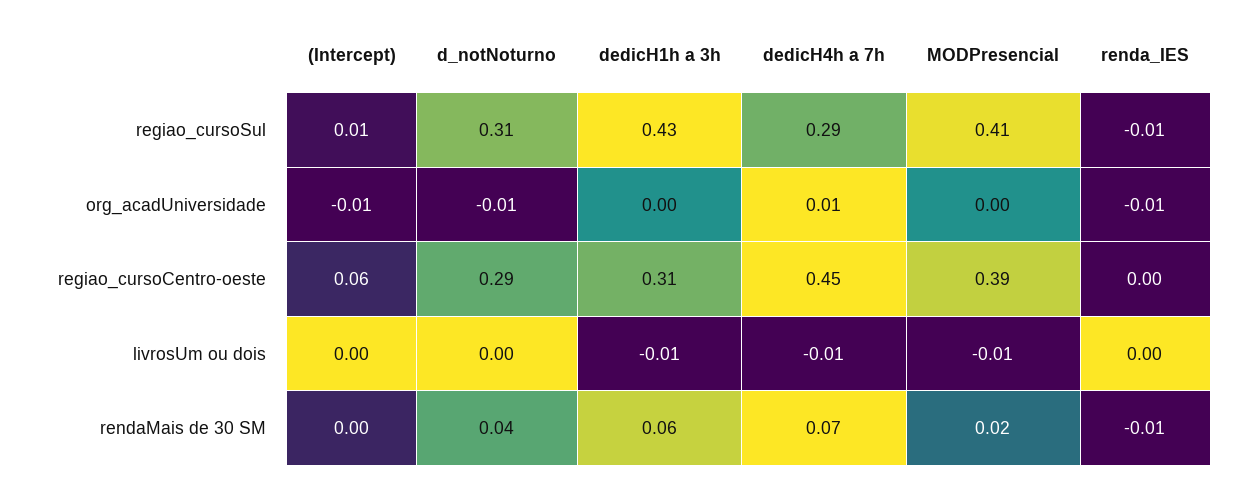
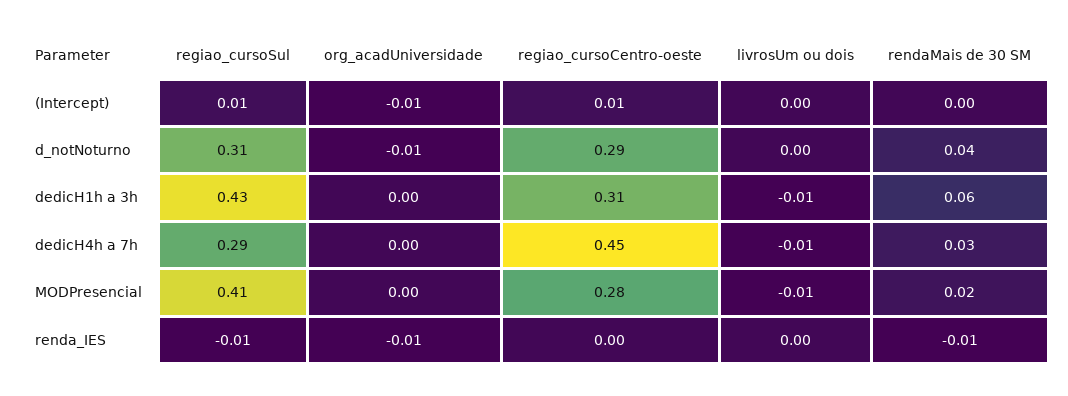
dedicH4h a 7h, org_acadUniversidade: 0.01 -> 0
(Intercept), regiao_cursoCentro-oeste: 0.06 -> 0.01
MODPresencial, regiao_cursoCentro-oeste: 0.39 -> 0.28
dedicH4h a 7h, rendaMais de 30 SM: 0.07 -> 0.03

